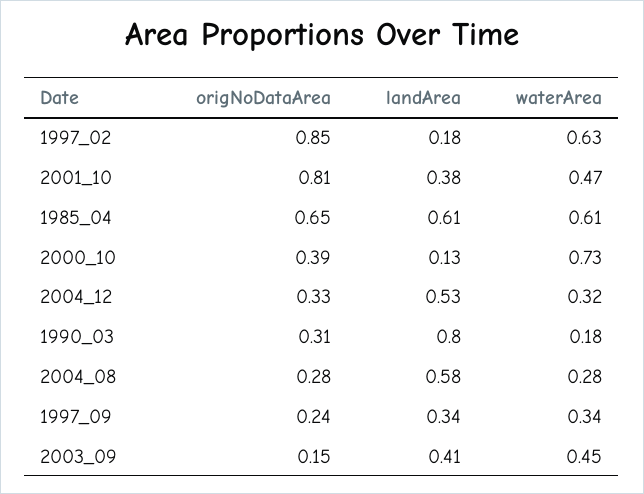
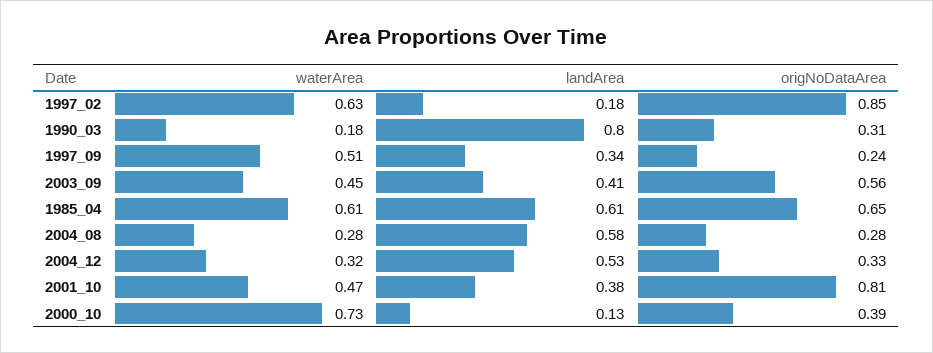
waterArea, 1997_09: 0.34 -> 0.51
origNoDataArea, 2003_09: 0.15 -> 0.56

